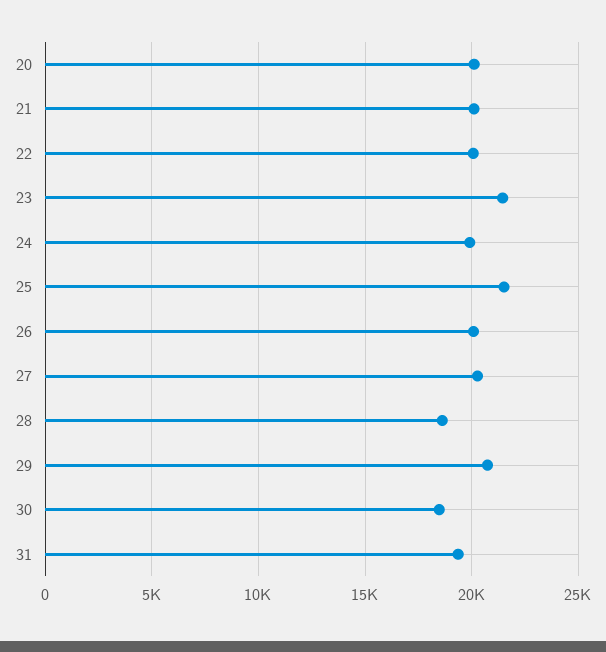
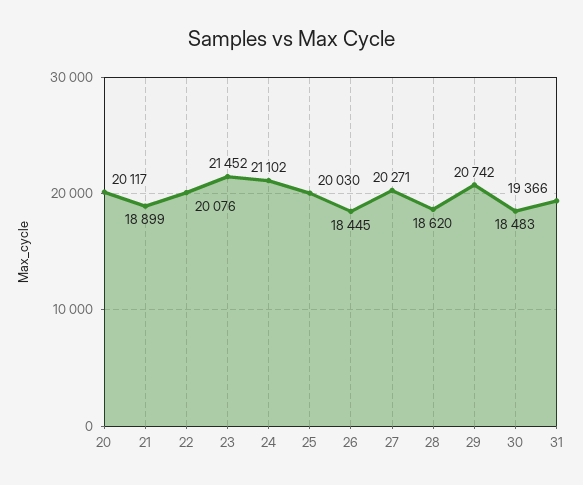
21: 20000 -> 18899
24: 20000 -> 21102
25: 21500 -> 20030
26: 20000 -> 18445

